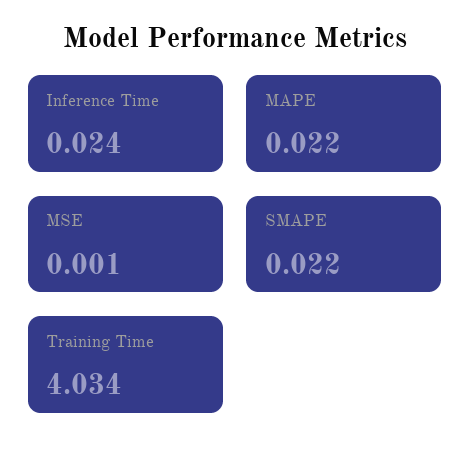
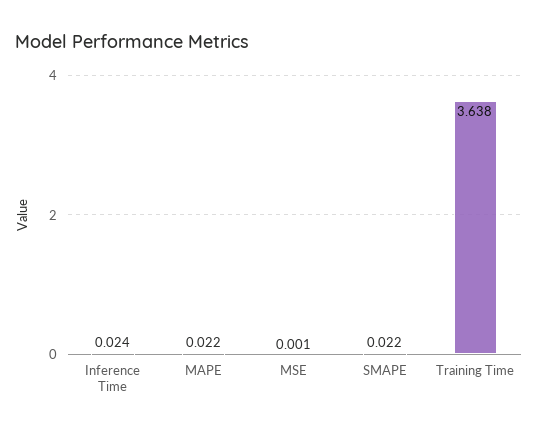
Training Time: 4.034 -> 3.638

